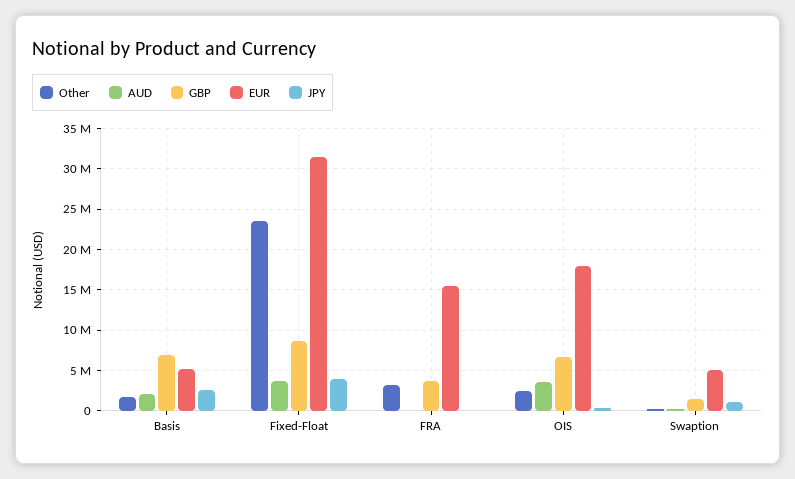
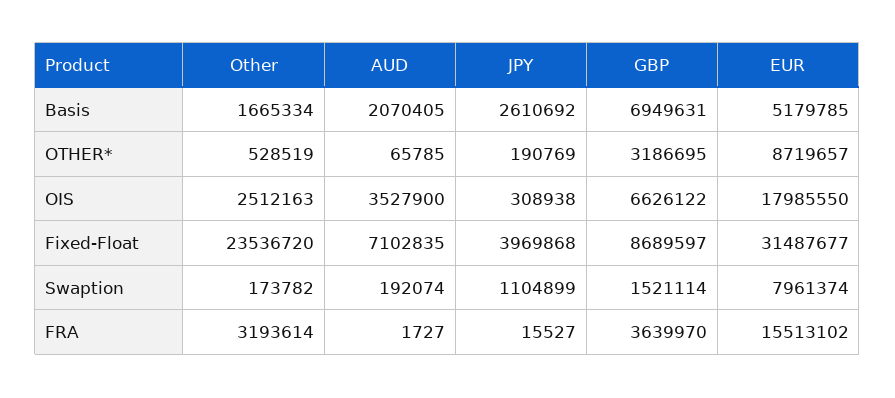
AUD, Fixed-Float: 4000000 -> 7102835
EUR, Swaption: 5000000 -> 7961374
Other, OTHER*: none -> 528519
AUD, OTHER*: none -> 65785
JPY, OTHER*: none -> 190769
GBP, OTHER*: none -> 3186695
EUR, OTHER*: none -> 8719657

